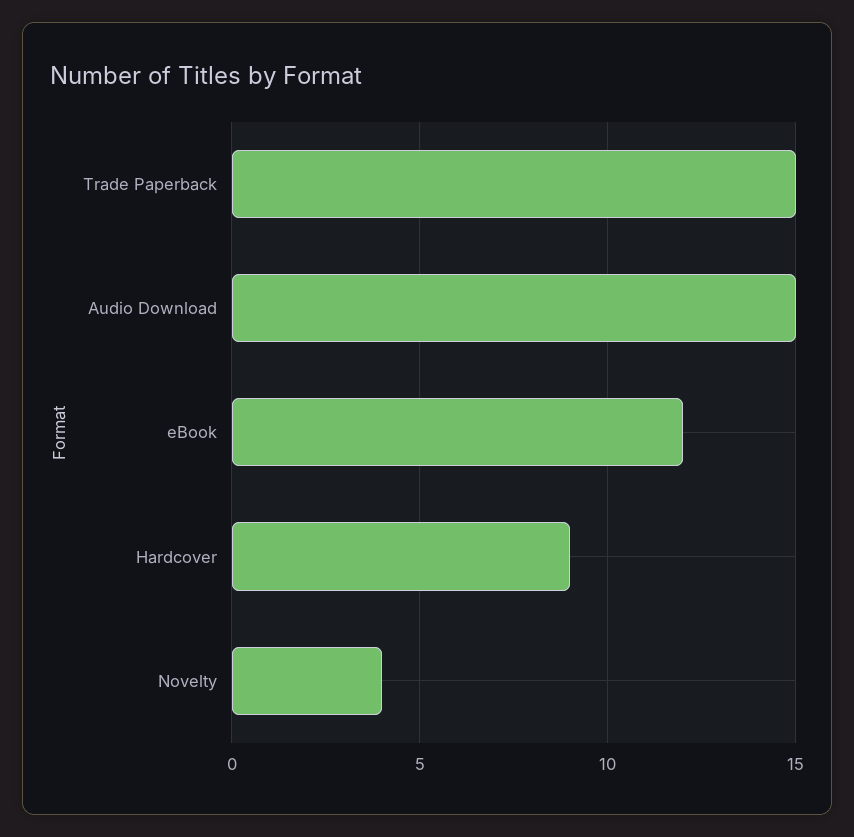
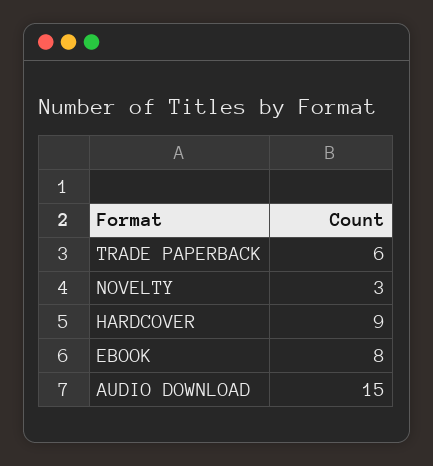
Trade Paperback: 15 -> 6
eBook: 12 -> 8
Novelty: 4 -> 3

